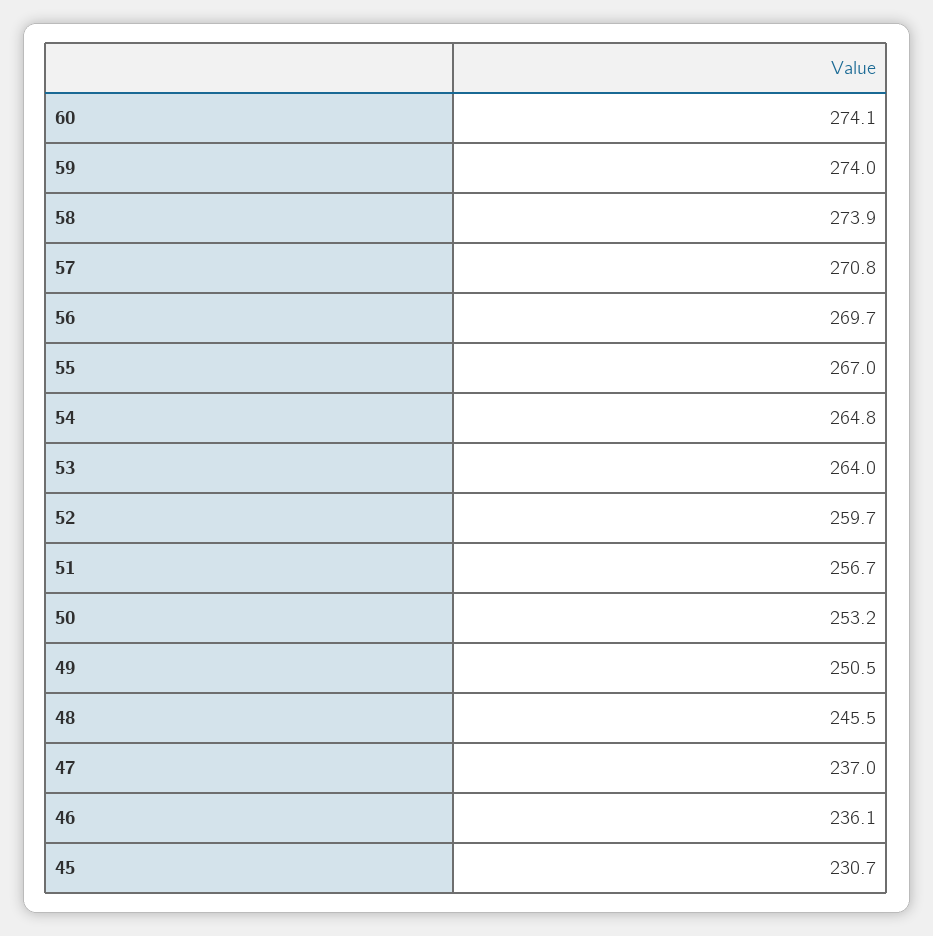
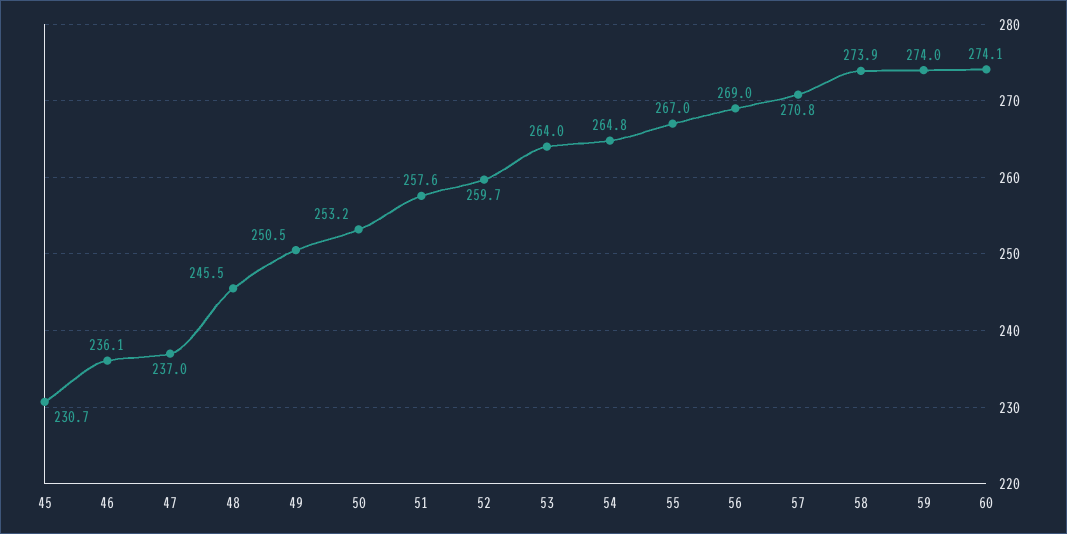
56: 269.7 -> 269
51: 256.7 -> 257.6

